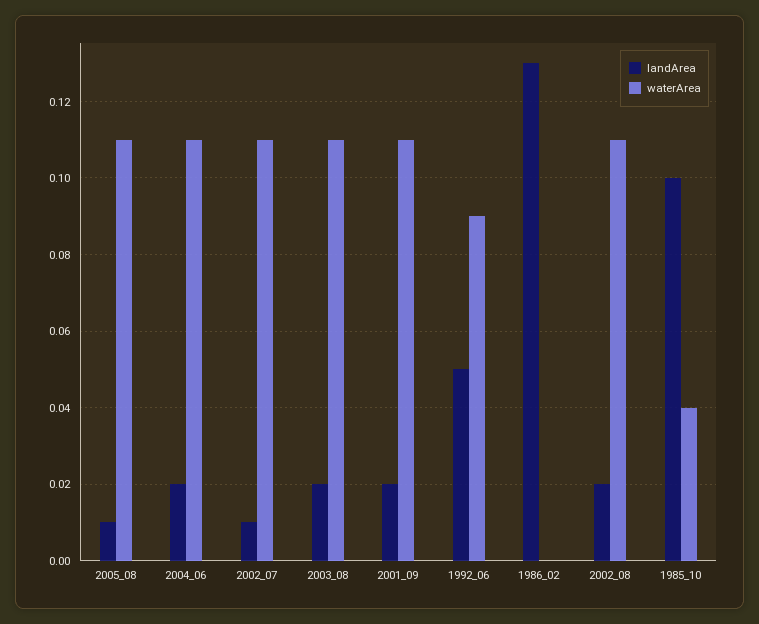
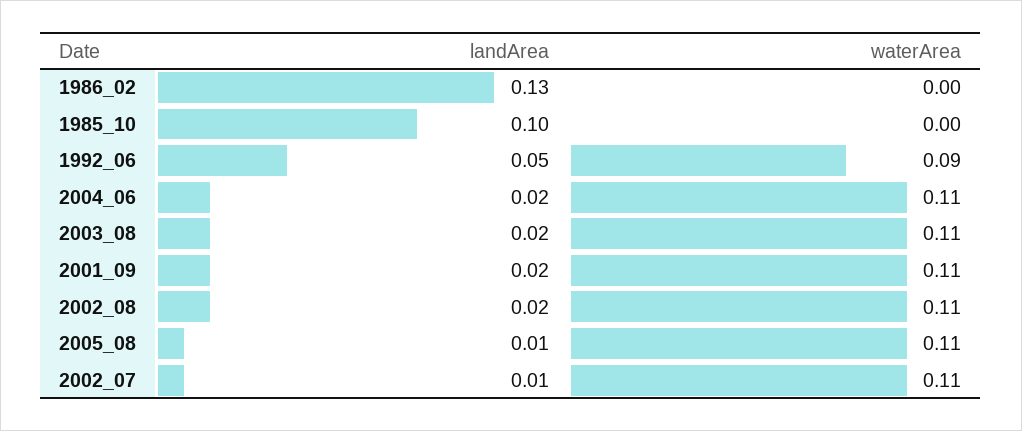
waterArea, 1985_10: 0.04 -> 0

